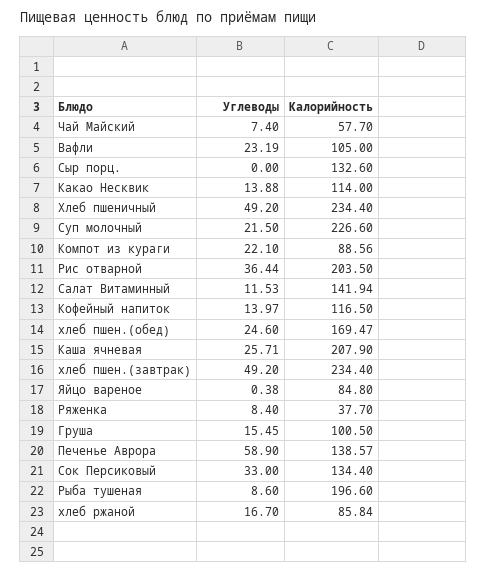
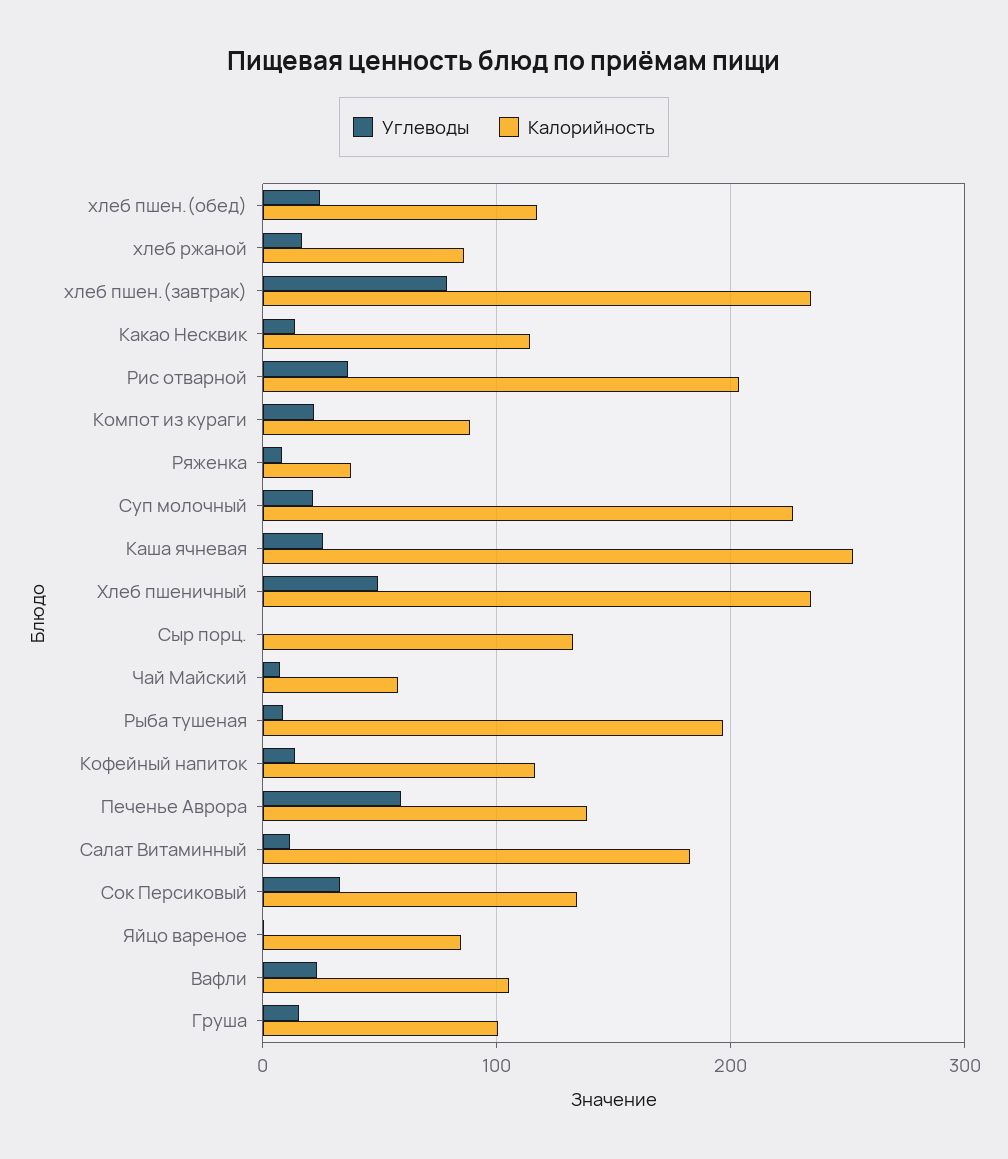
Калорийность, Салат Витаминный: 141.94 -> 180
Калорийность, хлеб пшен.(обед): 169.47 -> 120
Калорийность, Каша ячневая: 207.9 -> 250
Углеводы, хлеб пшен.(завтрак): 49.2 -> 80

